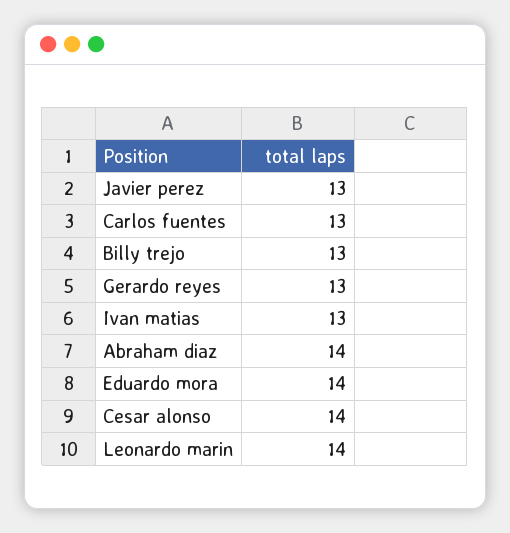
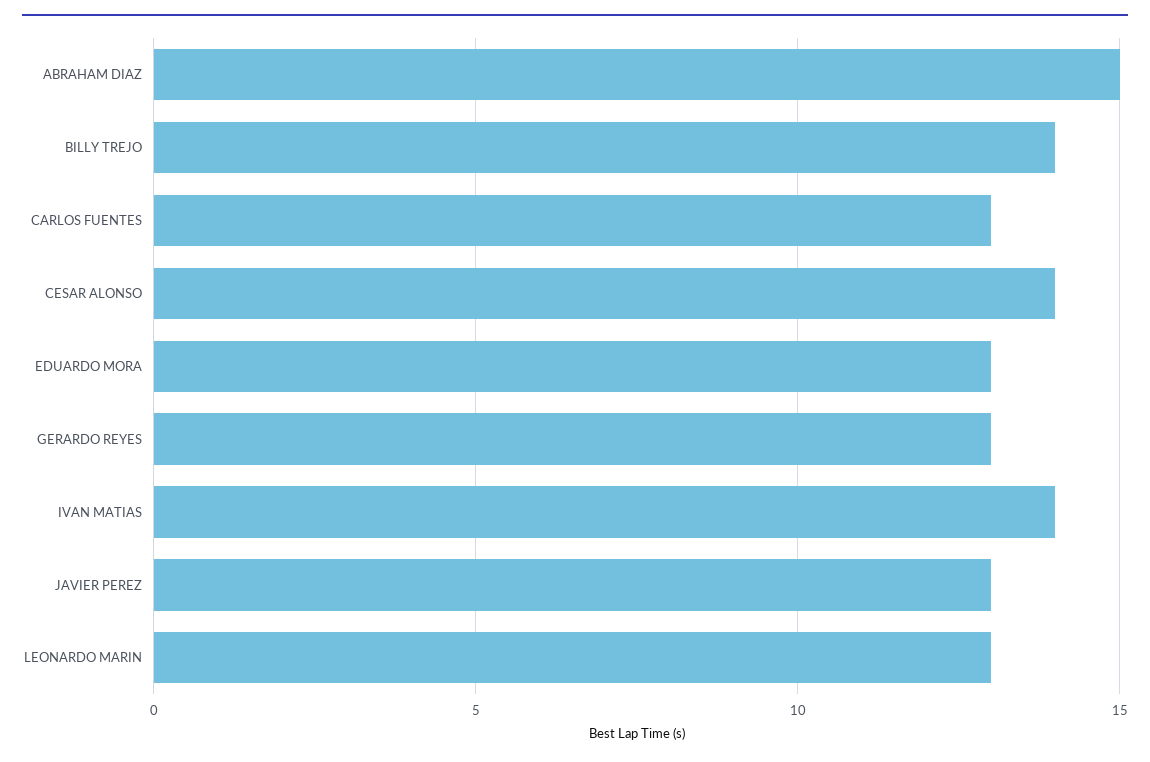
Billy trejo: 13 -> 14
Ivan matias: 13 -> 14
Abraham diaz: 14 -> 15
Eduardo mora: 14 -> 13
Leonardo marin: 14 -> 13

